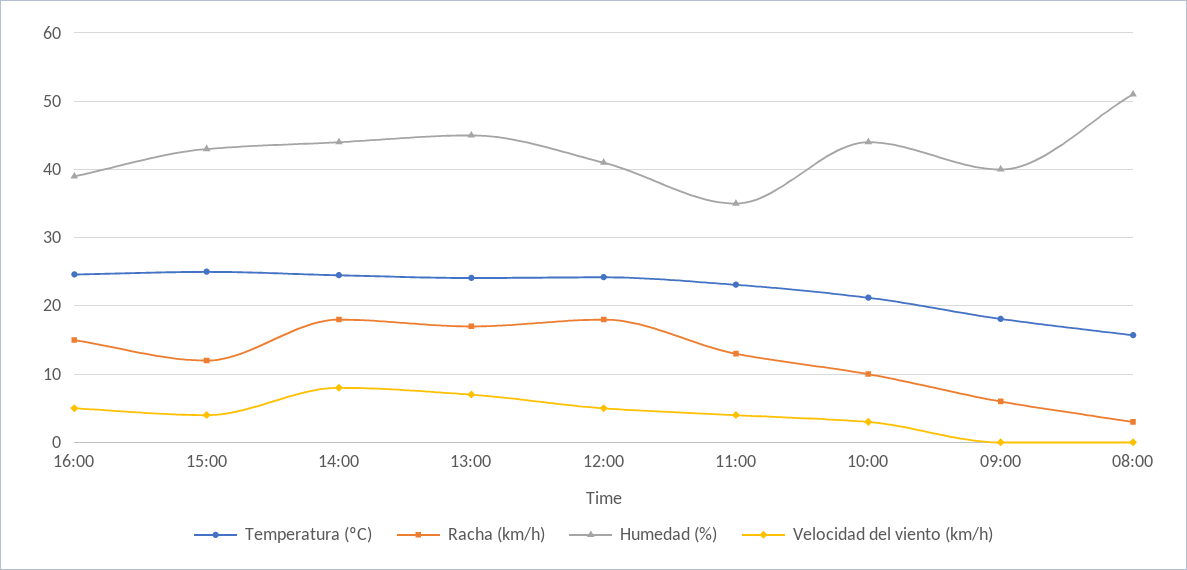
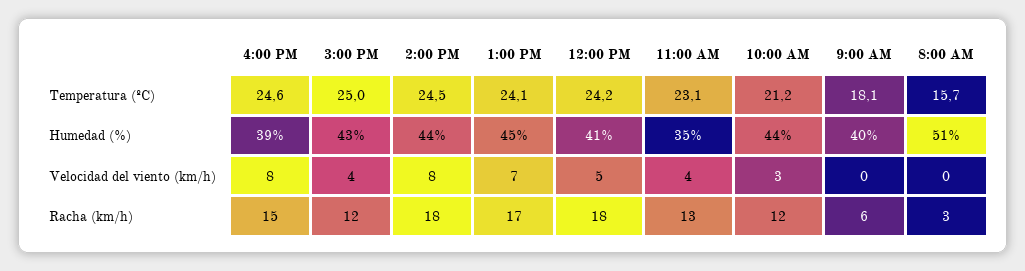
Velocidad del viento (km/h), 16:00: 5 -> 8
Racha (km/h), 10:00: 10 -> 12

